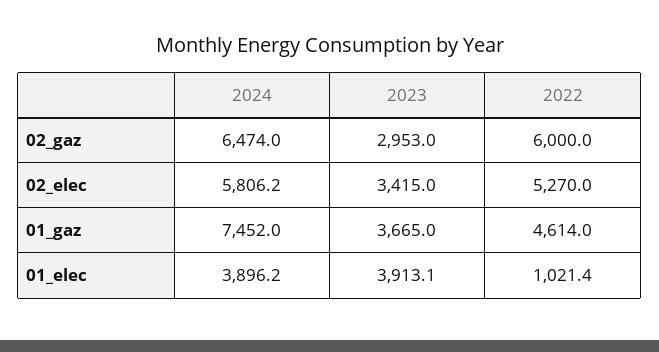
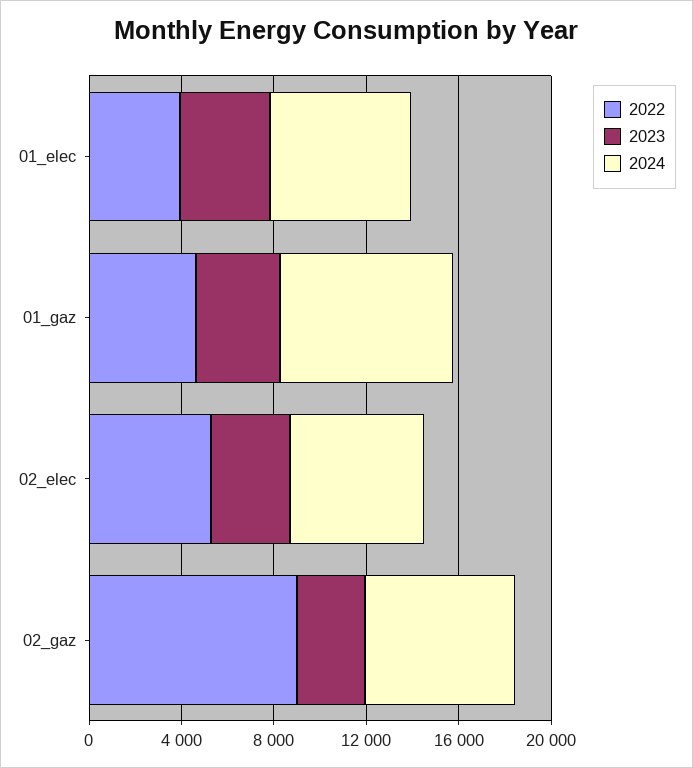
2022, 02_gaz: 6000 -> 9000
2024, 01_elec: 3896.2 -> 6000
2022, 01_elec: 1021.4 -> 4000

